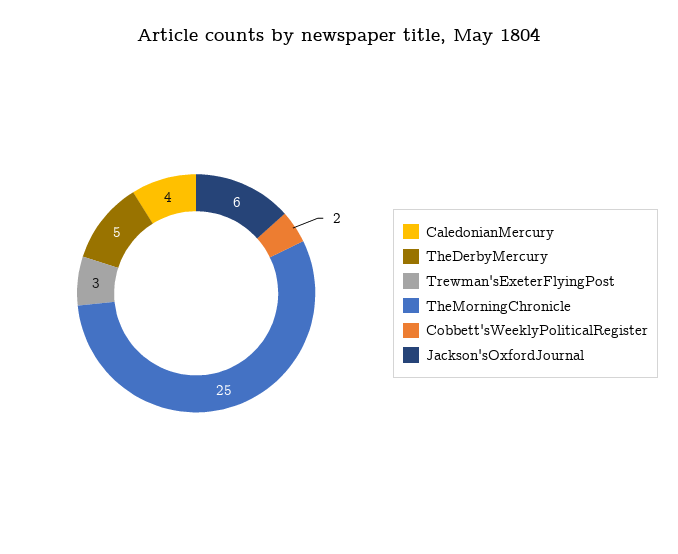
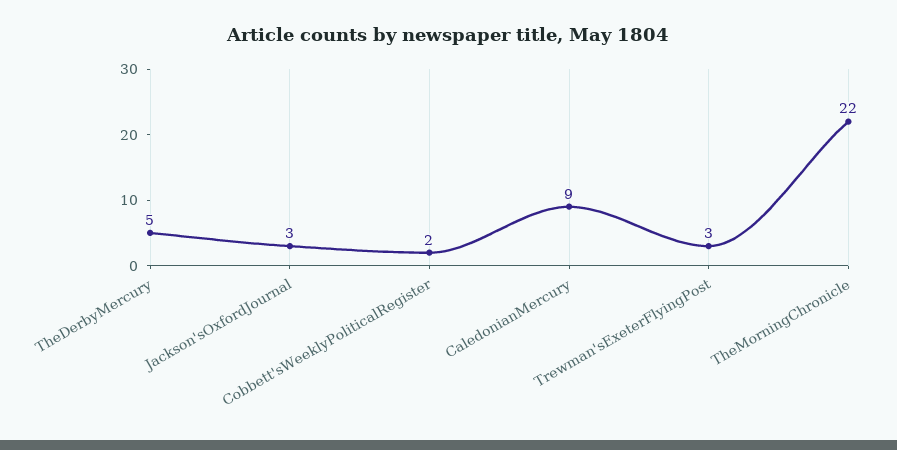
CaledonianMercury: 4 -> 9
TheMorningChronicle: 25 -> 22
Jackson'sOxfordJournal: 6 -> 3

